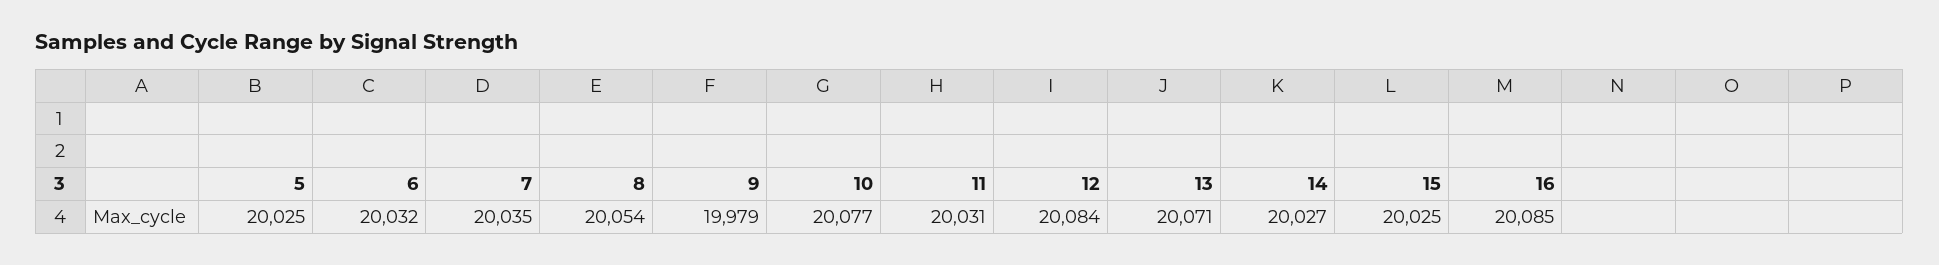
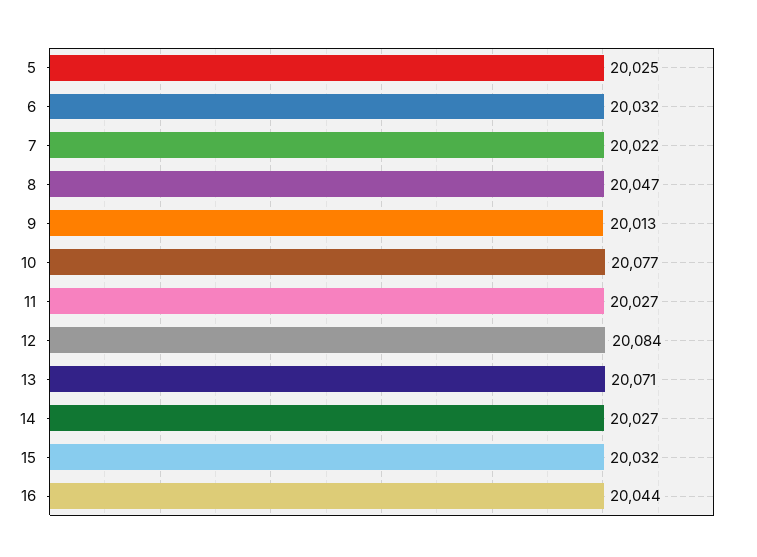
7: 20035 -> 20022
8: 20054 -> 20047
9: 19979 -> 20013
11: 20031 -> 20027
15: 20025 -> 20032
16: 20085 -> 20044

